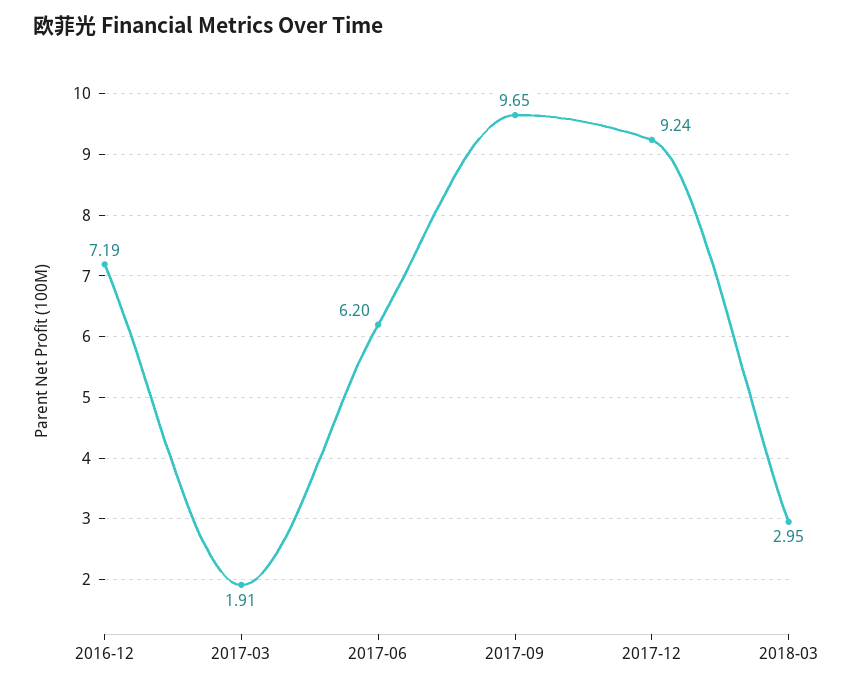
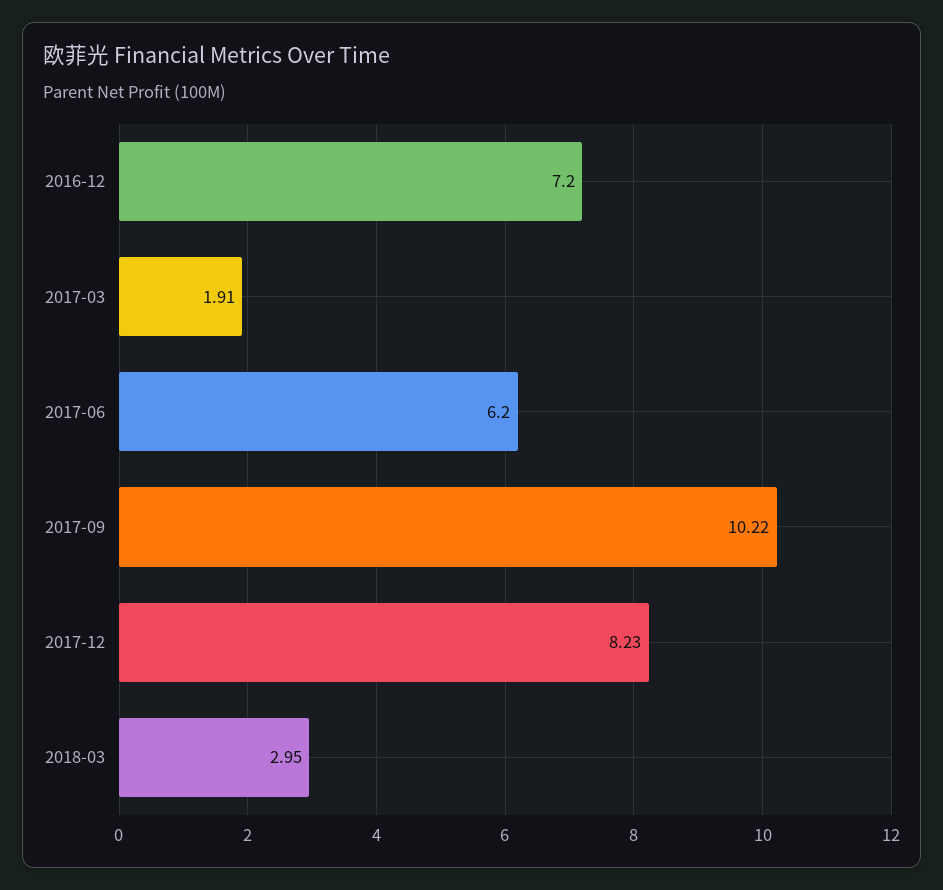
2016-12: 7.19 -> 7.2
2017-09: 9.65 -> 10.22
2017-12: 9.24 -> 8.23

